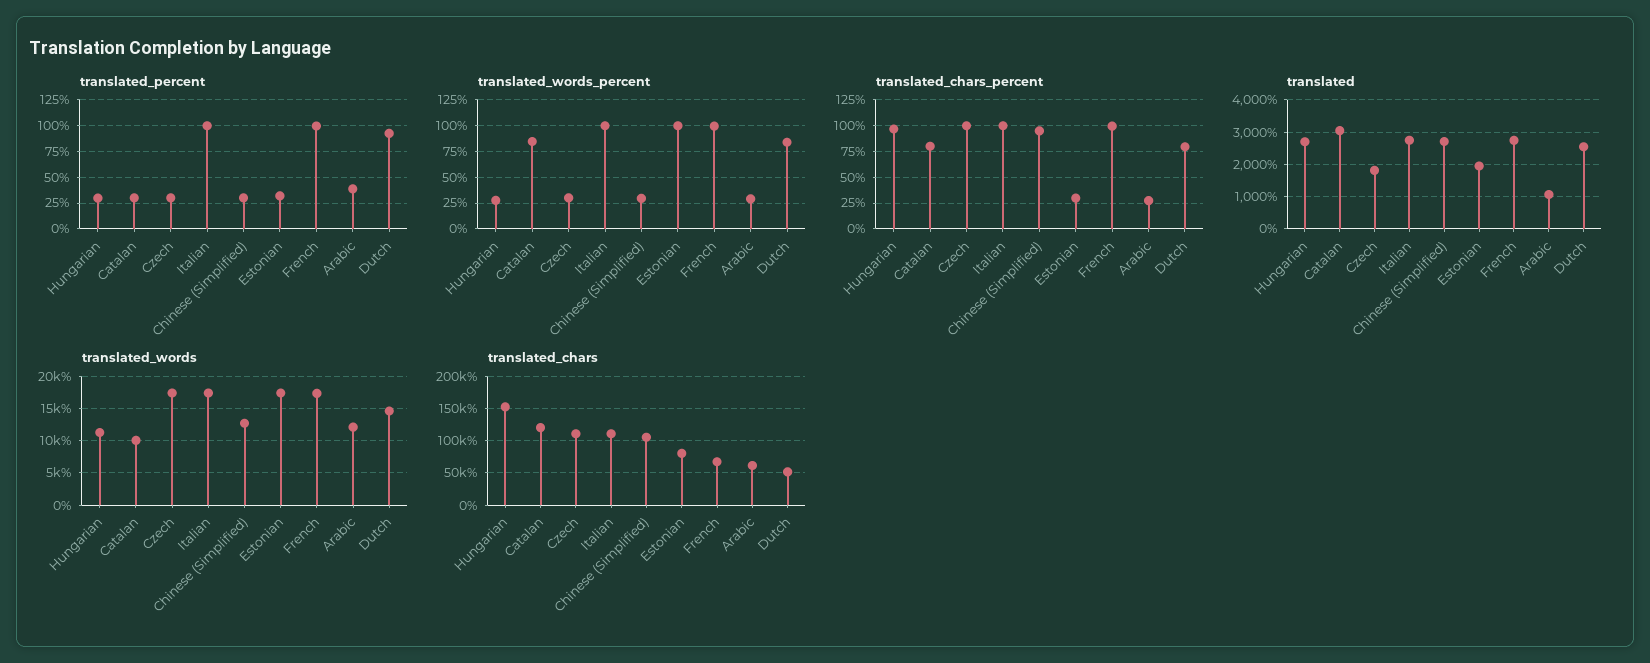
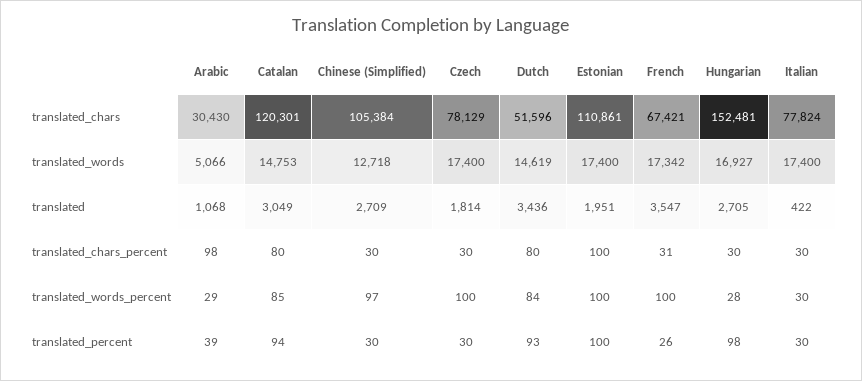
translated_percent, Hungarian: 25 -> 98
translated_percent, Catalan: 25 -> 94
translated_percent, Italian: 100 -> 30
translated_percent, Estonian: 25 -> 100
translated_percent, French: 100 -> 26
translated_words_percent, Czech: 25 -> 100
translated_words_percent, Italian: 100 -> 30
translated_words_percent, Chinese (Simplified): 25 -> 97
translated_chars_percent, Hungarian: 100 -> 30
translated_chars_percent, Czech: 100 -> 30
translated_chars_percent, Italian: 100 -> 30
translated_chars_percent, Chinese (Simplified): 100 -> 30
translated_chars_percent, Estonian: 25 -> 100
translated_chars_percent, French: 100 -> 31
translated_chars_percent, Arabic: 25 -> 98
translated, Italian: 2800 -> 422
translated, French: 2800 -> 3547
translated, Dutch: 2600 -> 3436
translated_words, Hungarian: 11000 -> 16927
translated_words, Catalan: 10000 -> 14753
translated_words, Arabic: 12000 -> 5066
translated_chars, Czech: 110000 -> 78129
translated_chars, Italian: 110000 -> 77824
translated_chars, Estonian: 80000 -> 110861
translated_chars, Arabic: 60000 -> 30430

